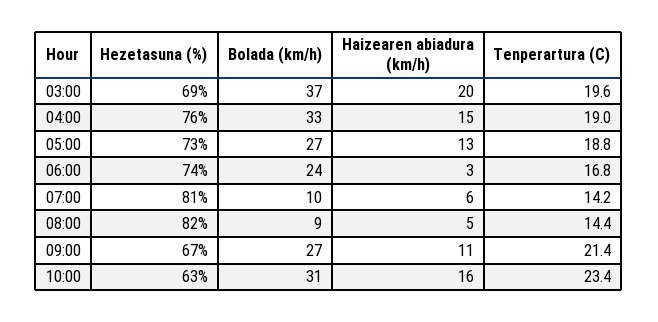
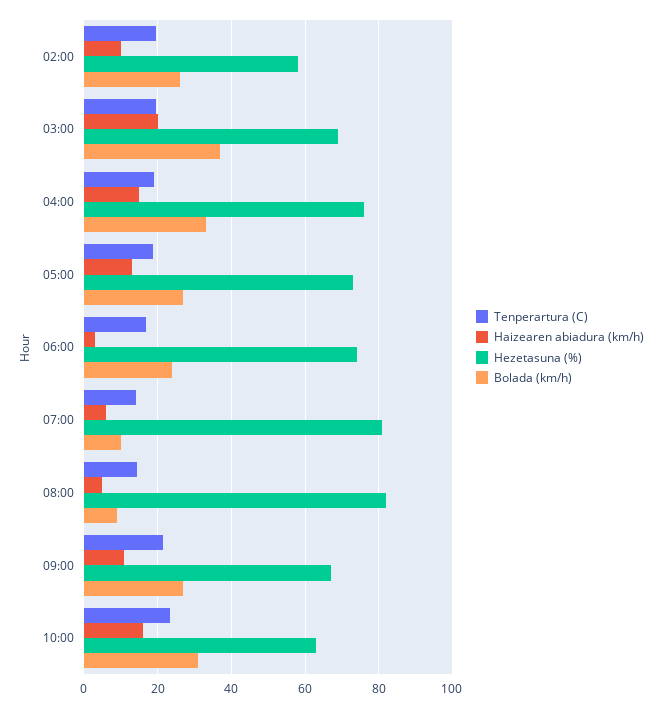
Tenperartura (C), 02:00: none -> 20
Haizearen abiadura (km/h), 02:00: none -> 10
Hezetasuna (%), 02:00: none -> 58
Bolada (km/h), 02:00: none -> 26

